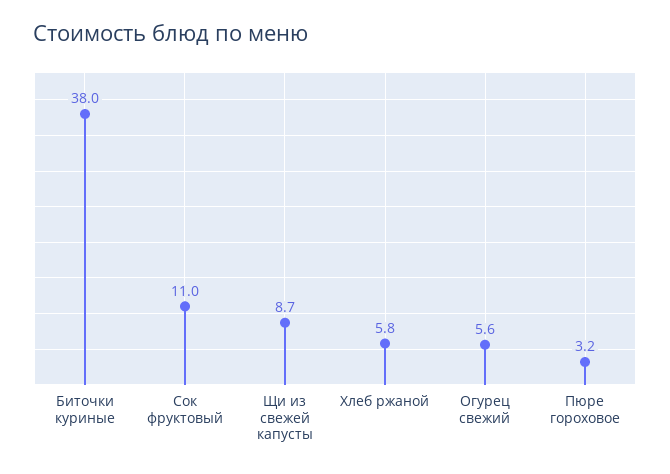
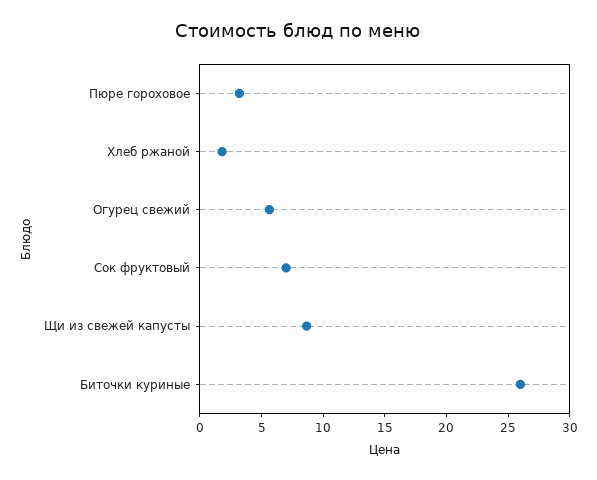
Биточки куриные: 38 -> 26
Сок фруктовый: 11 -> 7
Хлеб ржаной: 5.8 -> 2

